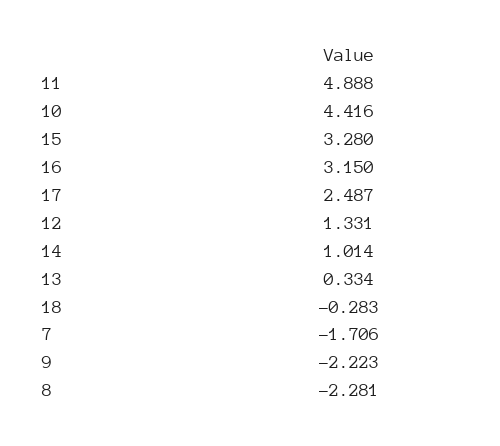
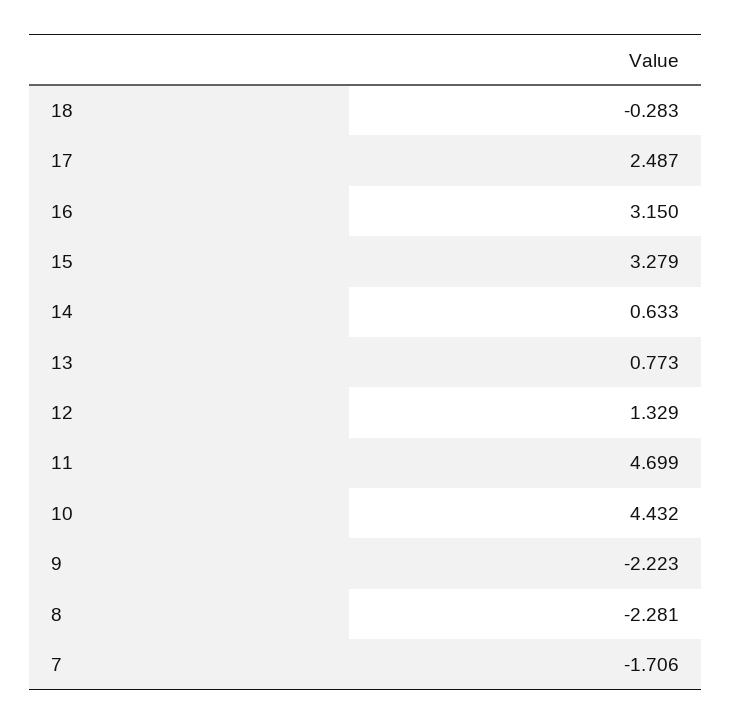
11: 4.888 -> 4.699
10: 4.416 -> 4.432
15: 3.28 -> 3.279
12: 1.331 -> 1.329
14: 1.014 -> 0.633
13: 0.334 -> 0.773

